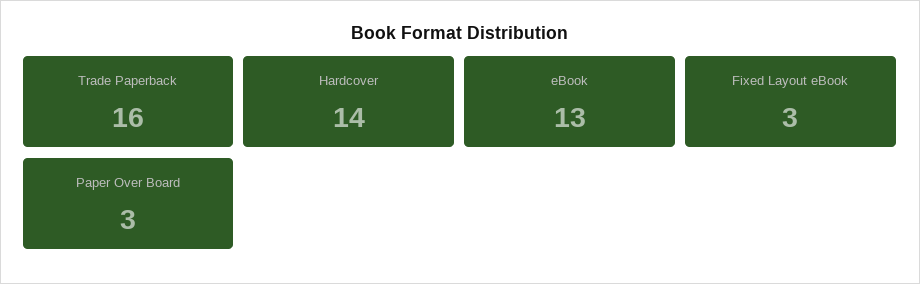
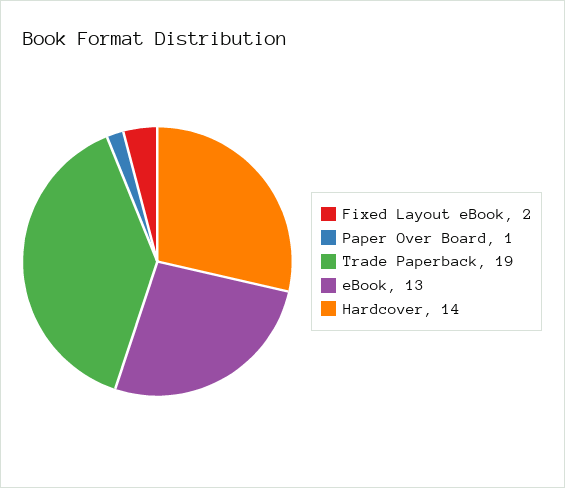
Trade Paperback: 16 -> 19
Fixed Layout eBook: 3 -> 2
Paper Over Board: 3 -> 1

